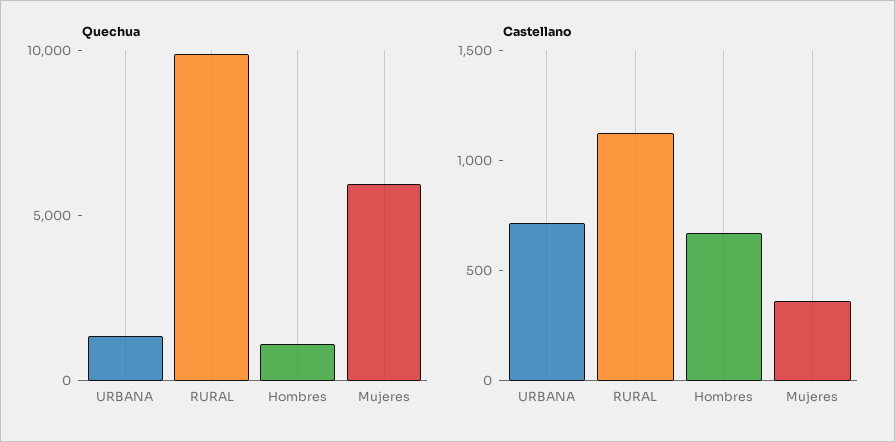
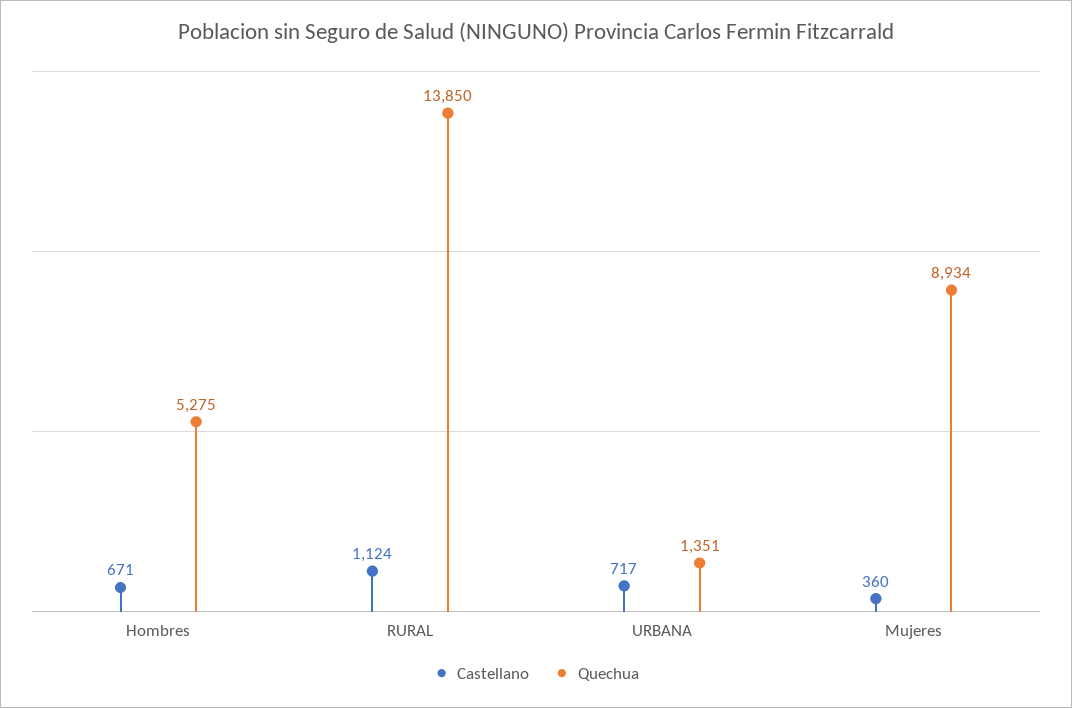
Quechua, RURAL: 10000 -> 13850
Quechua, Hombres: 1000 -> 5275
Quechua, Mujeres: 6000 -> 8934

